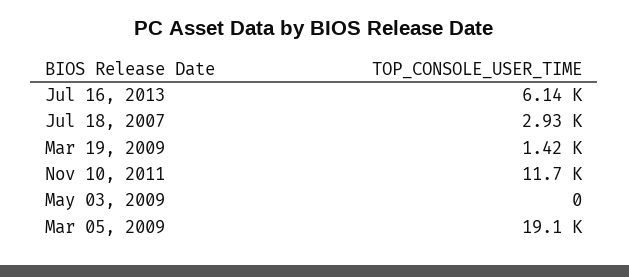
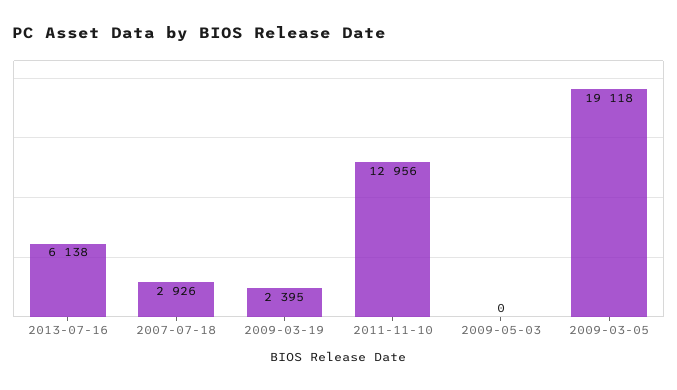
Mar 19, 2009: 1420 -> 2395
Nov 10, 2011: 11700 -> 12956

